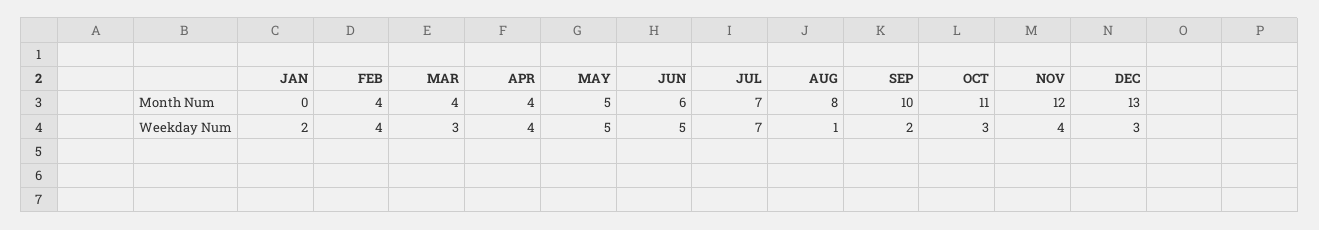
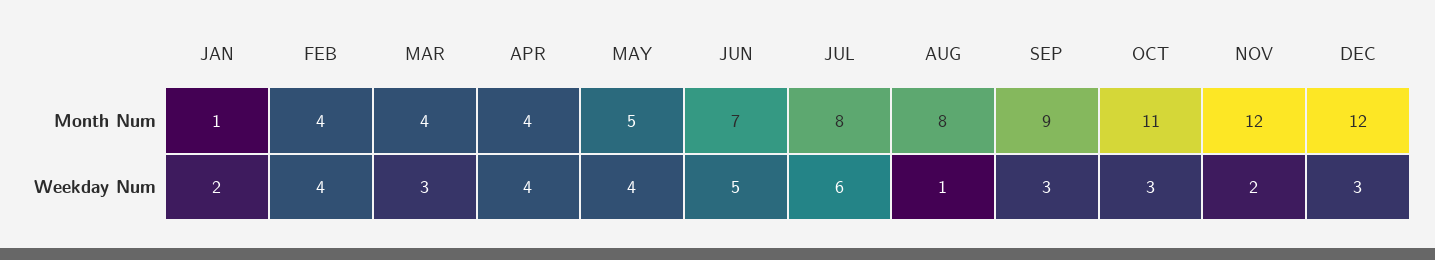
JAN, Month Num: 0 -> 1
JUN, Month Num: 6 -> 7
JUL, Month Num: 7 -> 8
SEP, Month Num: 10 -> 9
DEC, Month Num: 13 -> 12
MAY, Weekday Num: 5 -> 4
JUL, Weekday Num: 7 -> 6
SEP, Weekday Num: 2 -> 3
NOV, Weekday Num: 4 -> 2

